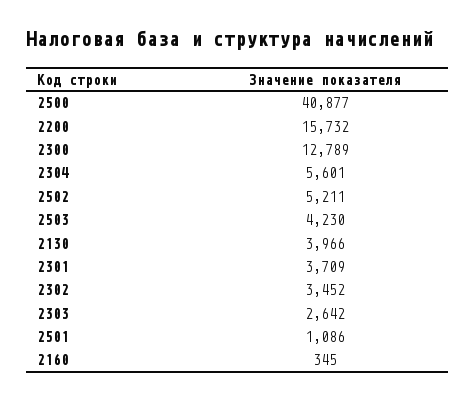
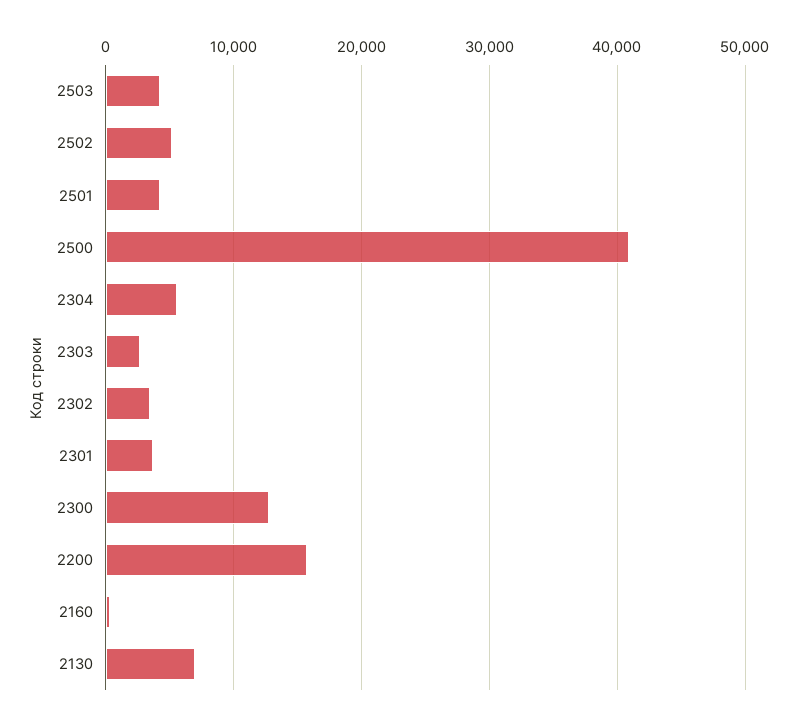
2130: 3966 -> 7000
2501: 1086 -> 4000

